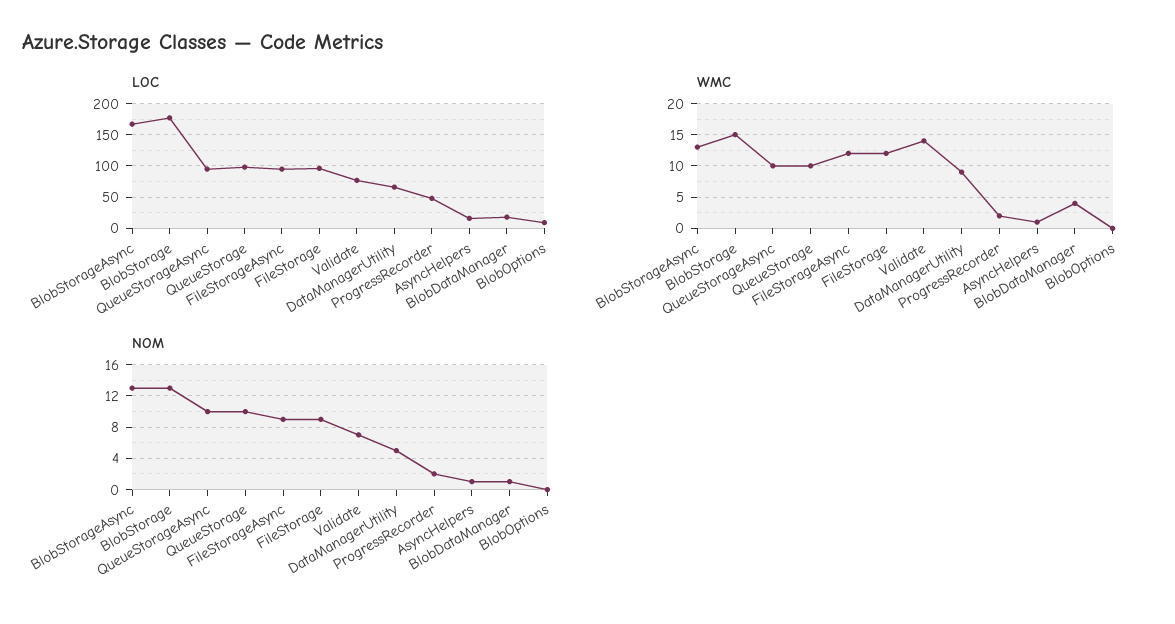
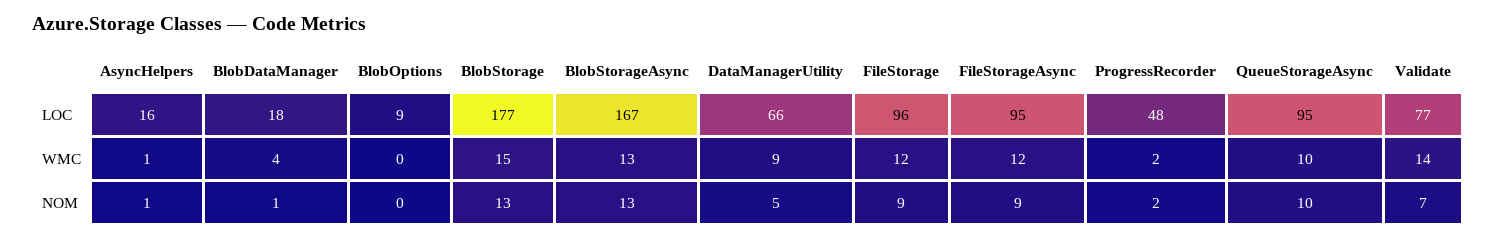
LOC, QueueStorage: 100 -> none
WMC, QueueStorage: 10 -> none
NOM, QueueStorage: 10 -> none

